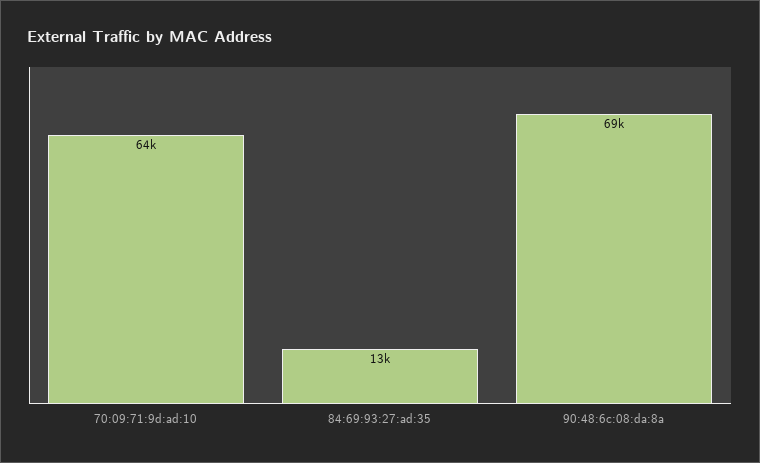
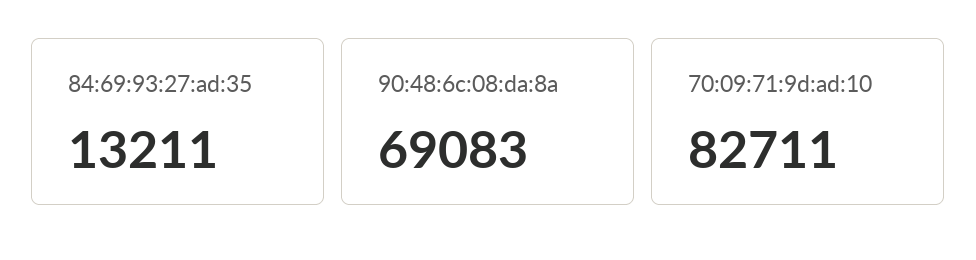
70:09:71:9d:ad:10: 64000 -> 82711

